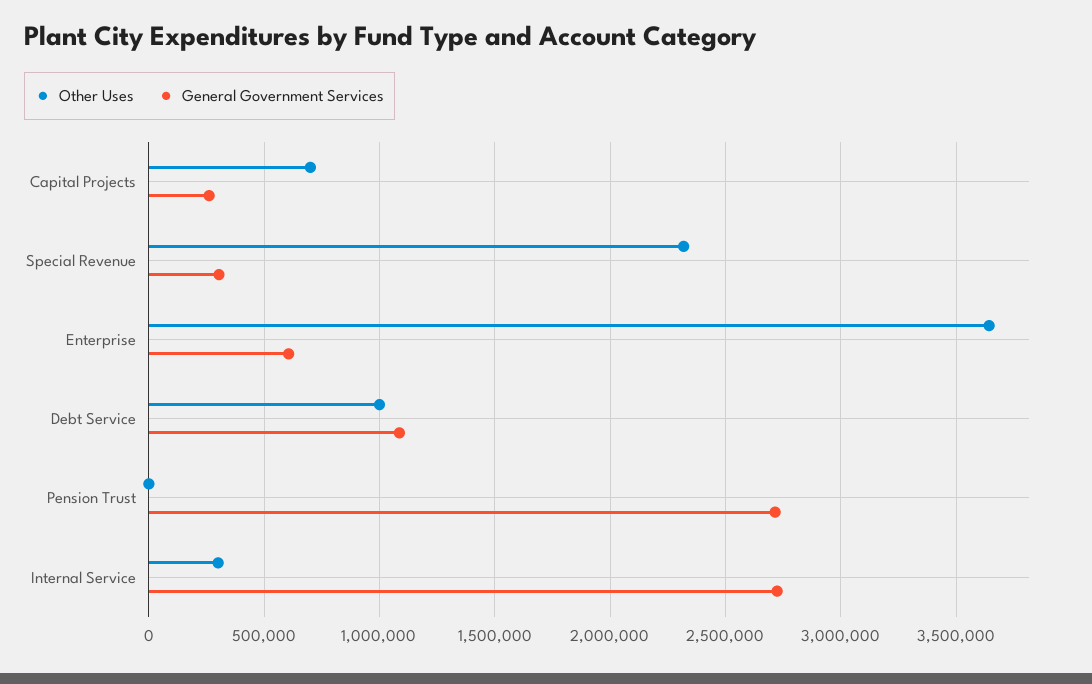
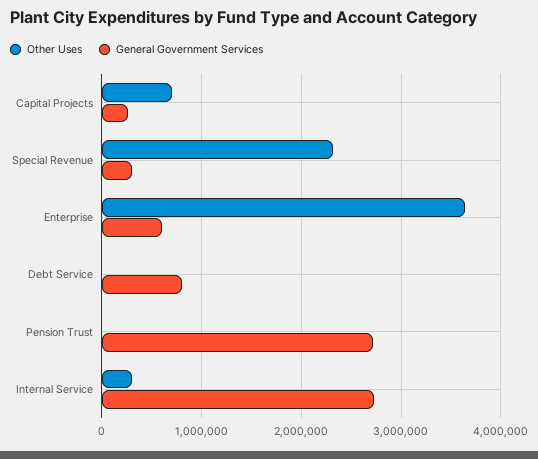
Other Uses, Debt Service: 1000000 -> 0
General Government Services, Debt Service: 1100000 -> 800000

